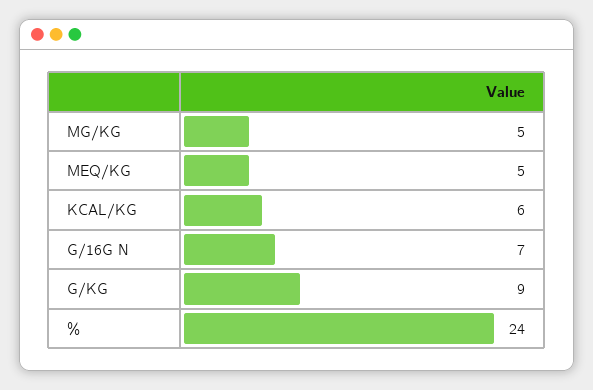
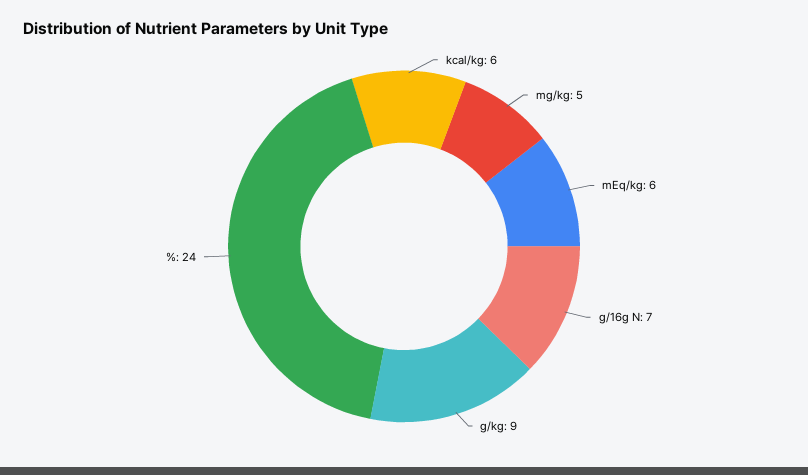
MEQ/KG: 5 -> 6

